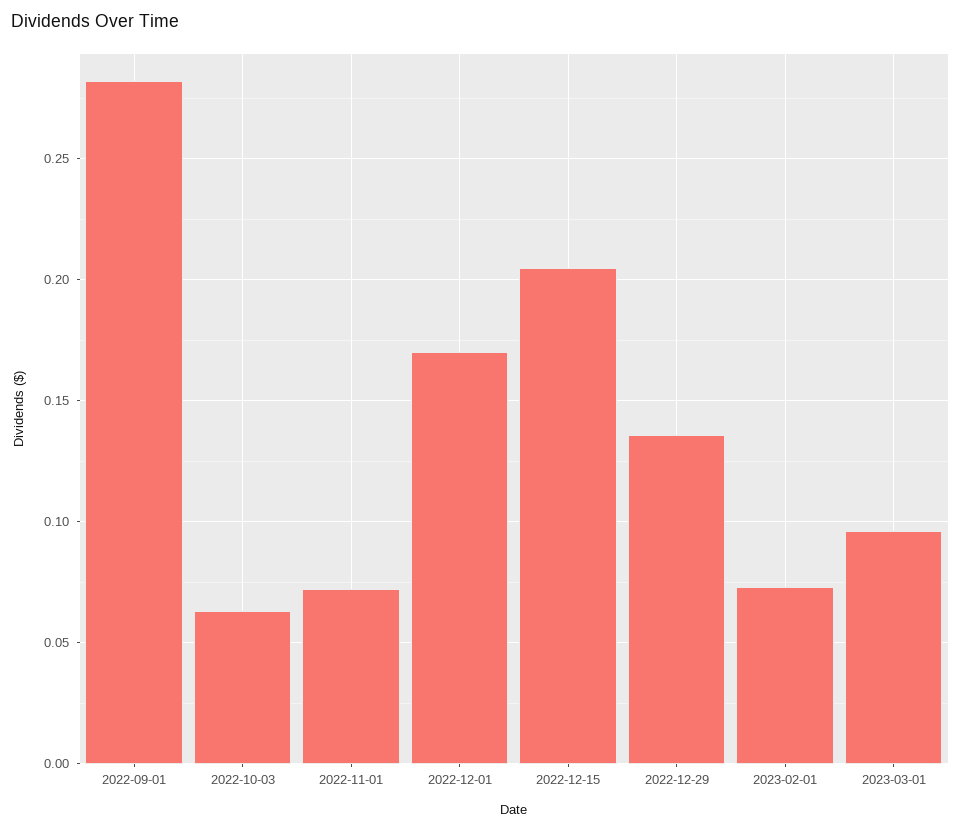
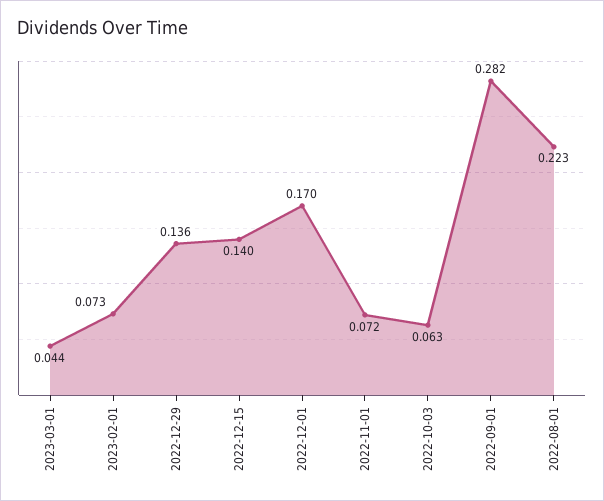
2022-12-15: 0.205 -> 0.14
2023-03-01: 0.095 -> 0.044
2022-08-01: none -> 0.223

